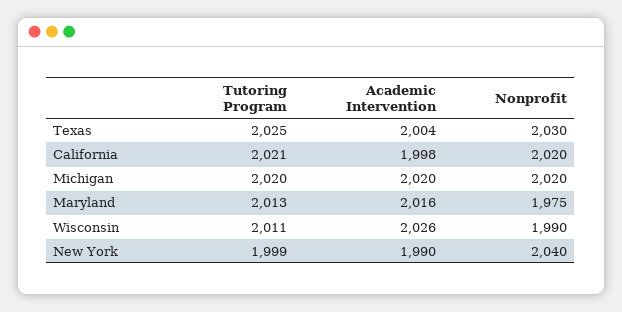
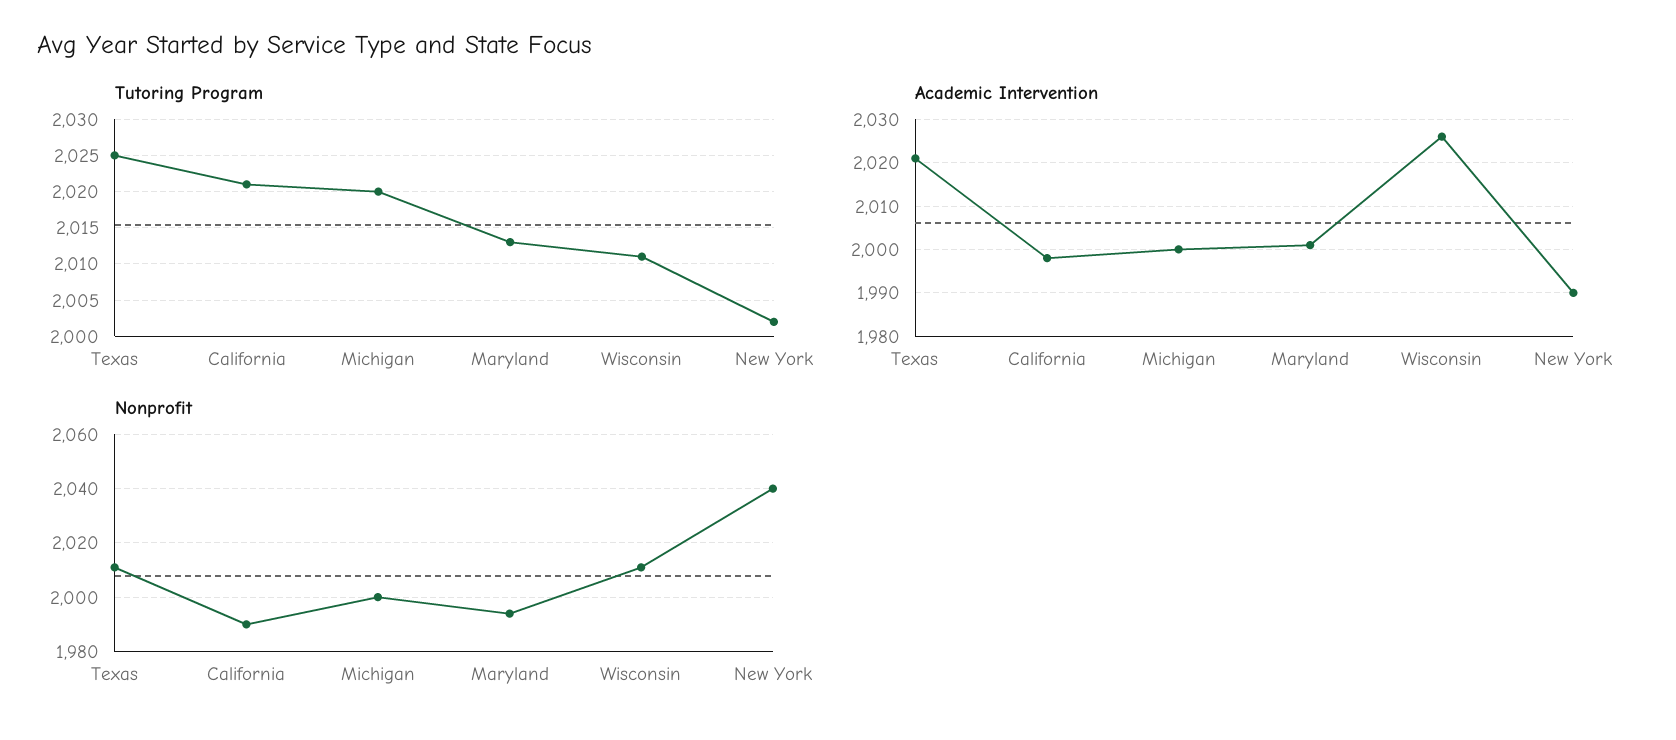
Academic Intervention, Texas: 2004 -> 2020
Nonprofit, Texas: 2030 -> 2010
Nonprofit, California: 2020 -> 1990
Academic Intervention, Michigan: 2020 -> 2000
Nonprofit, Michigan: 2020 -> 2000
Academic Intervention, Maryland: 2016 -> 2000
Nonprofit, Maryland: 1975 -> 1995
Nonprofit, Wisconsin: 1990 -> 2010
Tutoring Program, New York: 1999 -> 2002

